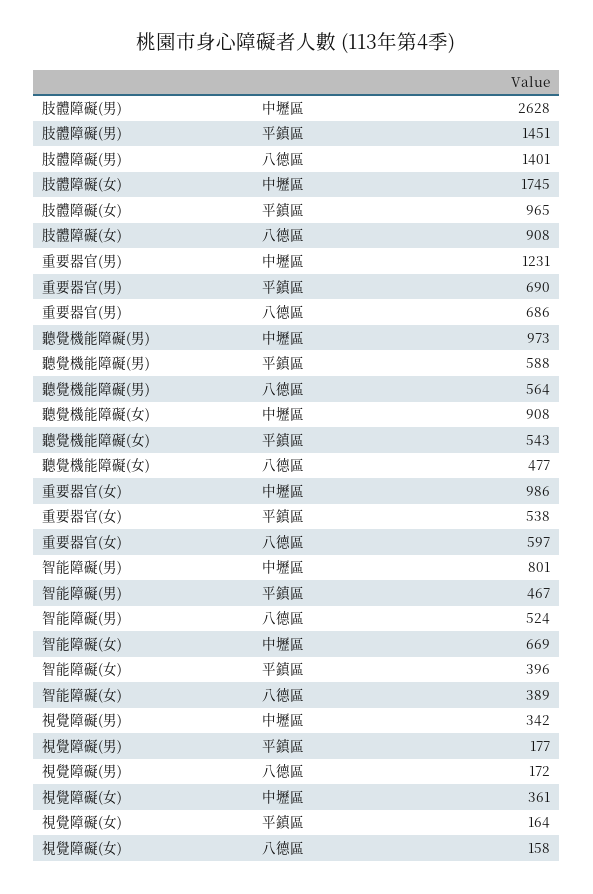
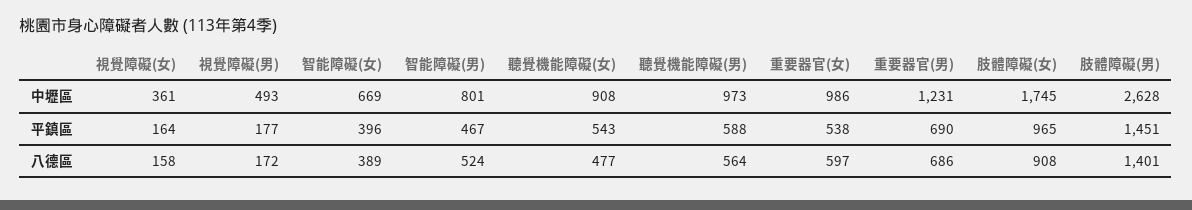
視覺障礙(男), 中壢區: 342 -> 493

